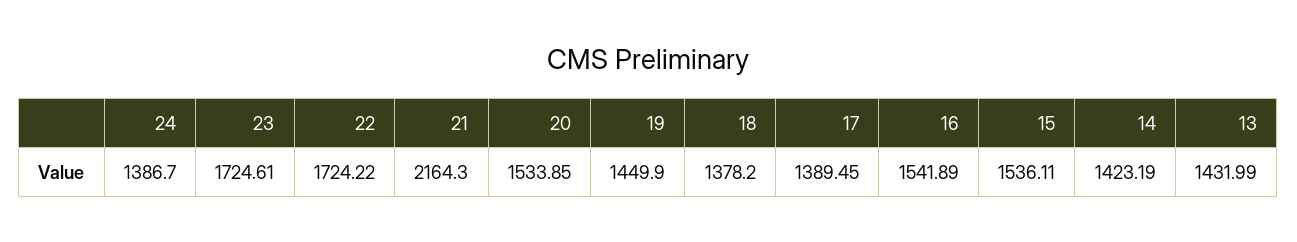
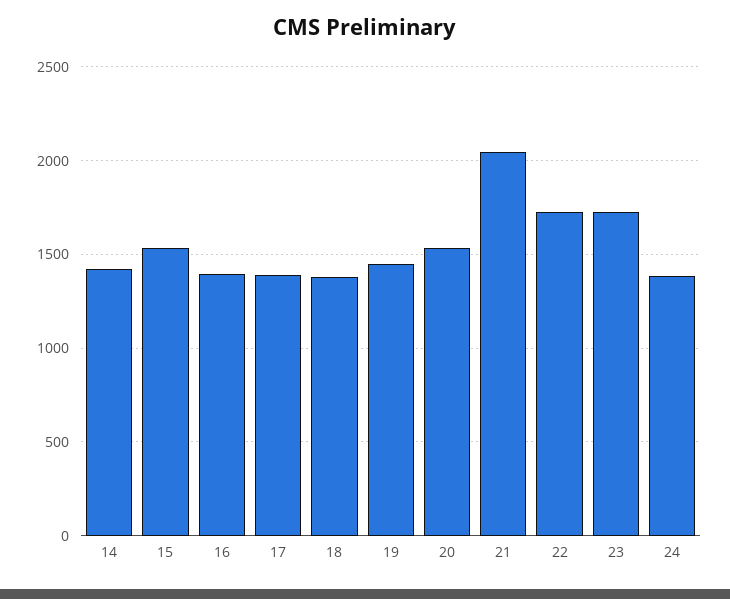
21: 2164.3 -> 2050
16: 1541.89 -> 1400
13: 1431.99 -> none

